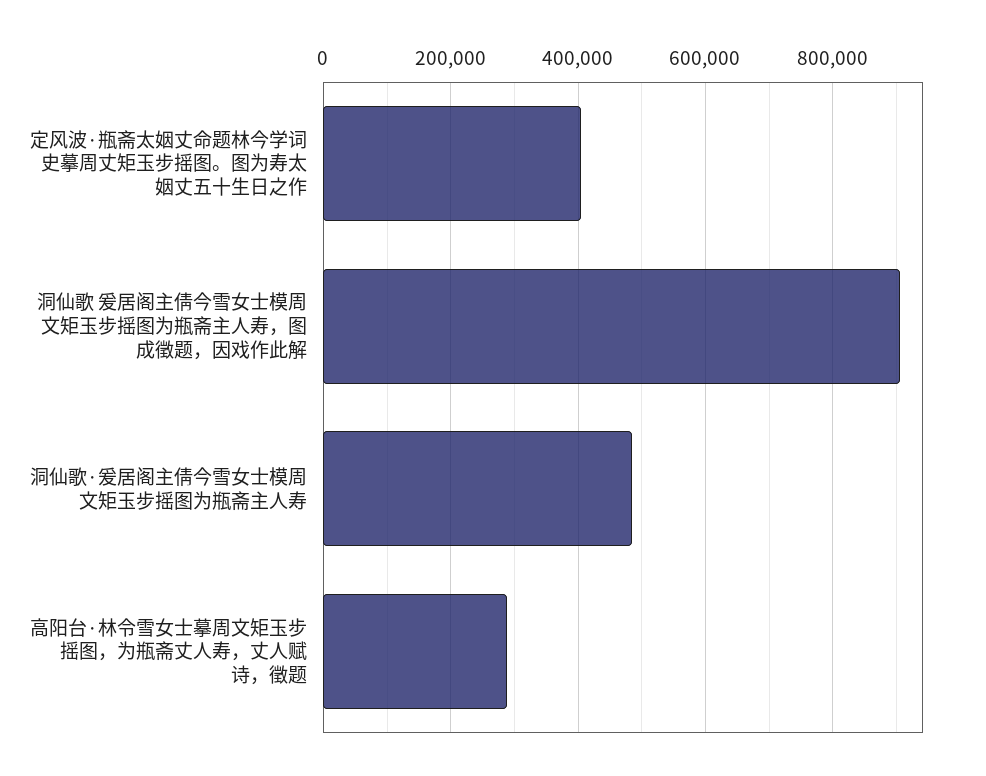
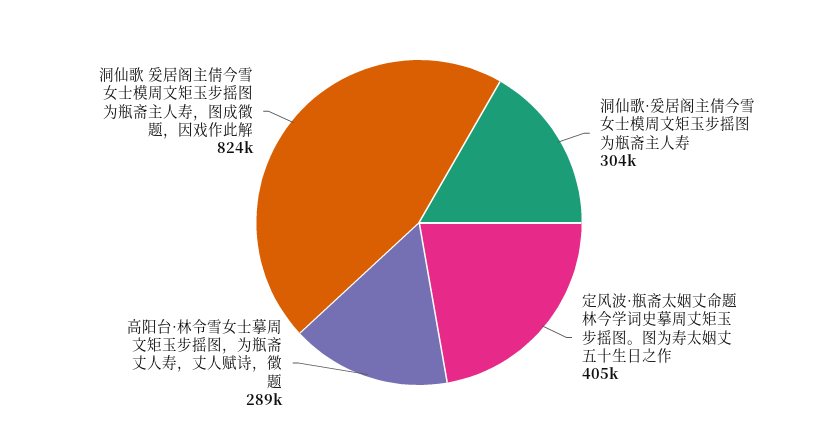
洞仙歌 爰居阁主倩今雪女士模周文矩玉步摇图为瓶斋主人寿，图成徵题，因戏作此解: 900000 -> 824000
洞仙歌·爰居阁主倩今雪女士模周文矩玉步摇图为瓶斋主人寿: 480000 -> 304000

